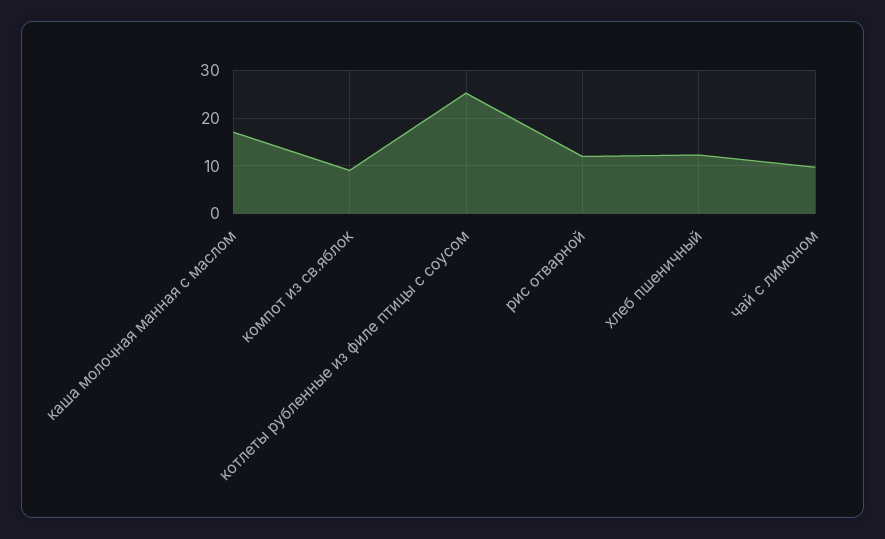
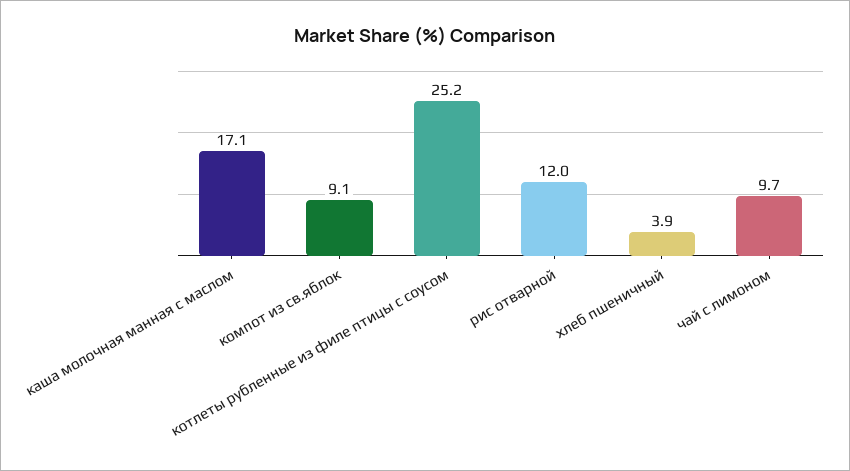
хлеб пшеничный: 12 -> 3.9

